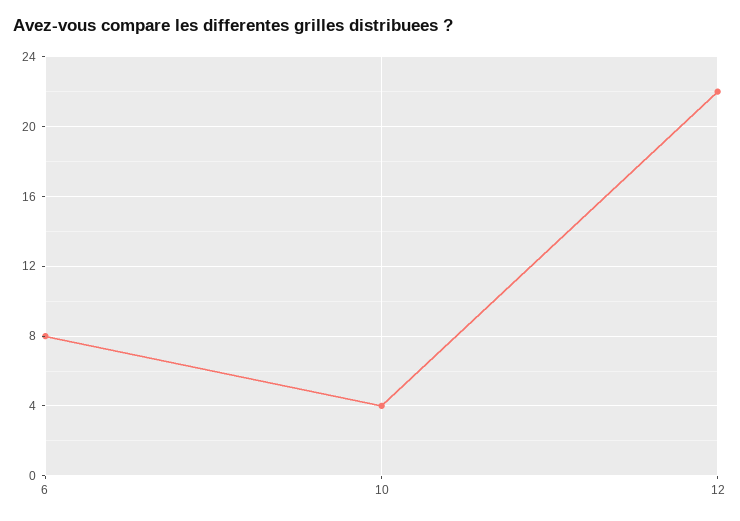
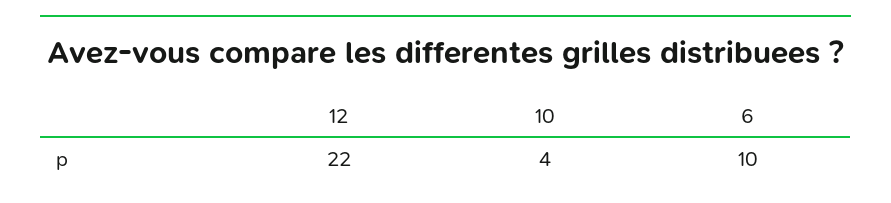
6: 8 -> 10

